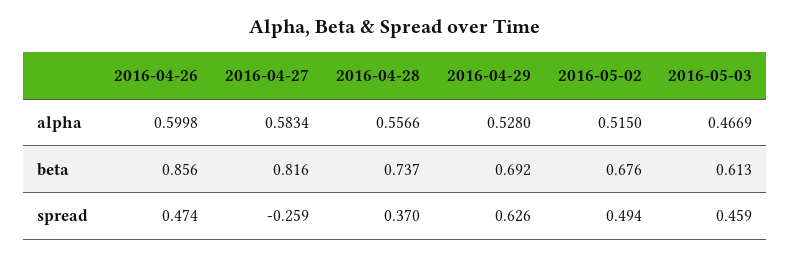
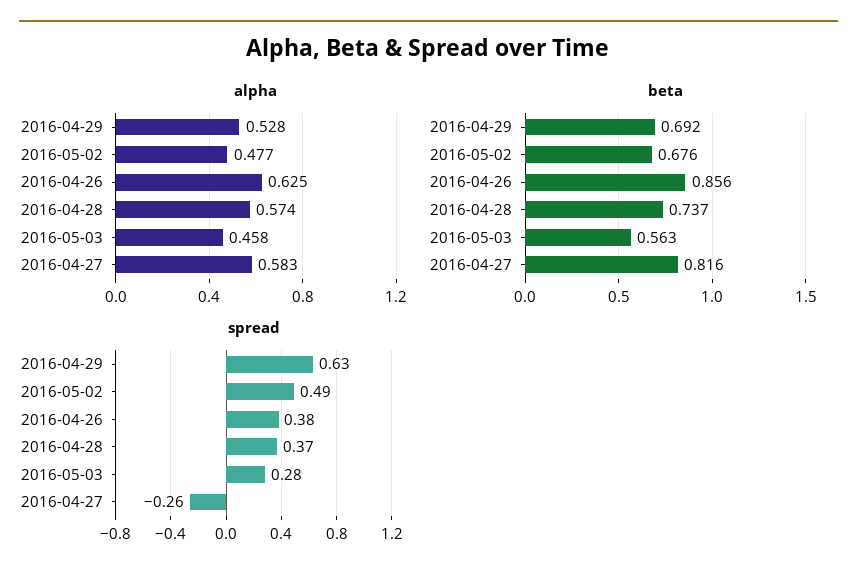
alpha, 2016-04-26: 0.5998 -> 0.625
alpha, 2016-04-28: 0.5566 -> 0.574
alpha, 2016-05-02: 0.515 -> 0.477
alpha, 2016-05-03: 0.4669 -> 0.458
beta, 2016-05-03: 0.613 -> 0.563
spread, 2016-04-26: 0.474 -> 0.38
spread, 2016-05-03: 0.459 -> 0.28

